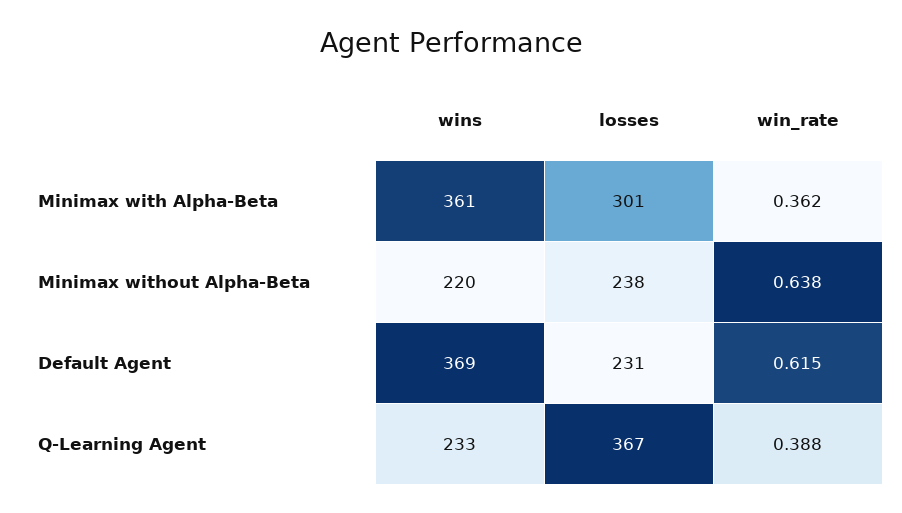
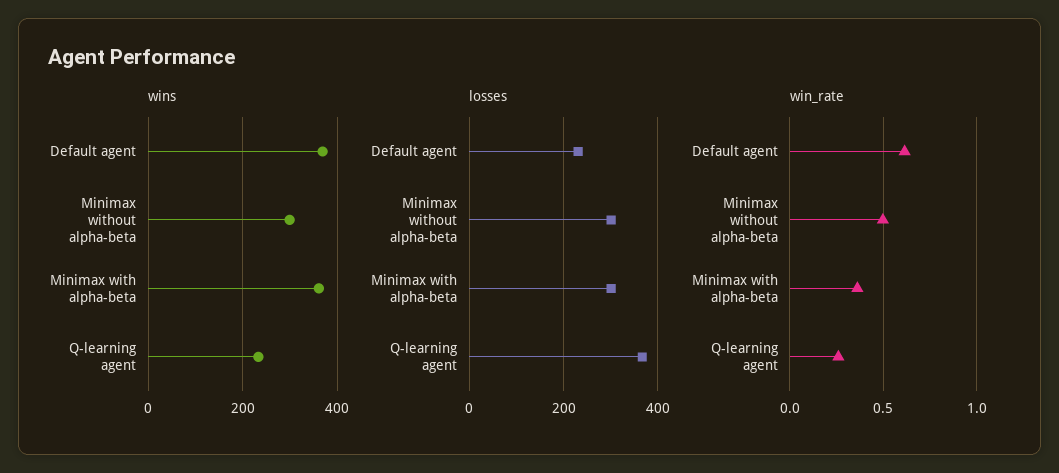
wins, Minimax without Alpha-Beta: 220 -> 300
losses, Minimax without Alpha-Beta: 238 -> 300
win_rate, Minimax without Alpha-Beta: 0.638 -> 0.5
win_rate, Q-Learning Agent: 0.388 -> 0.25

